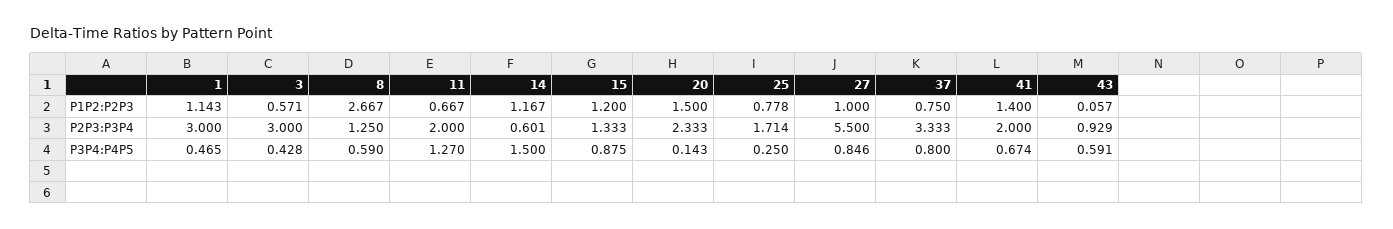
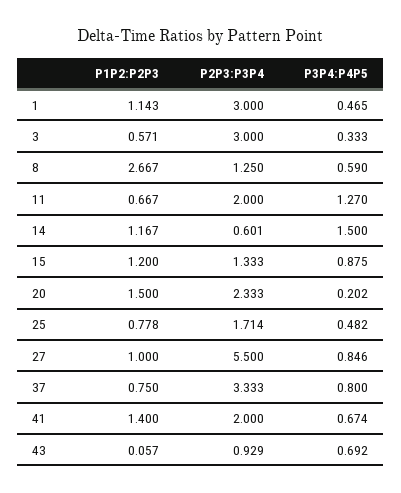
3, P3P4:P4P5: 0.428 -> 0.333
20, P3P4:P4P5: 0.143 -> 0.202
25, P3P4:P4P5: 0.25 -> 0.482
43, P3P4:P4P5: 0.591 -> 0.692

